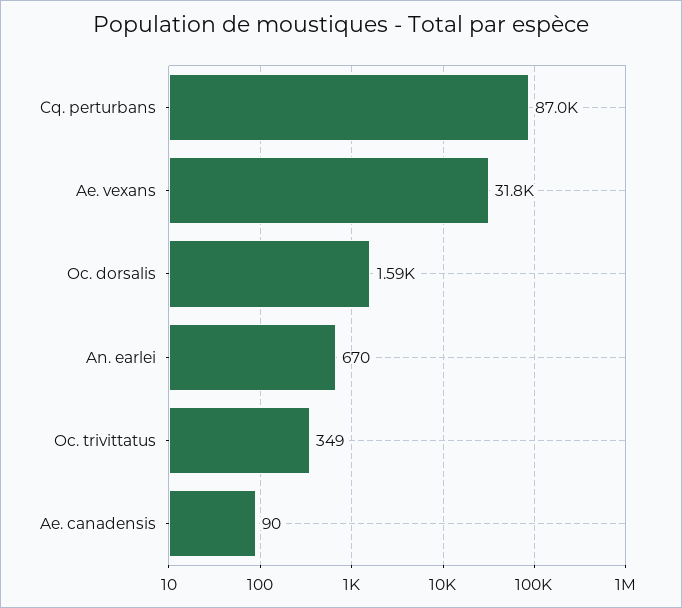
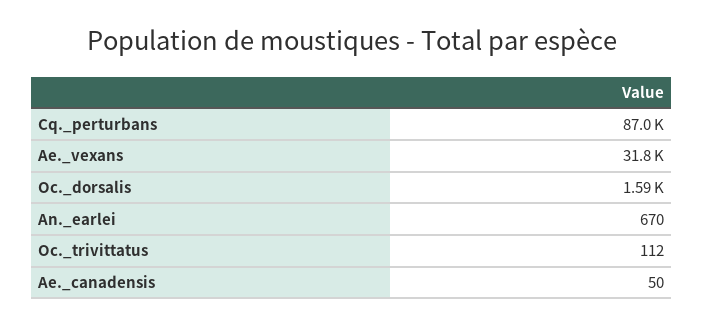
Oc. trivittatus: 349 -> 112
Ae. canadensis: 90 -> 50

